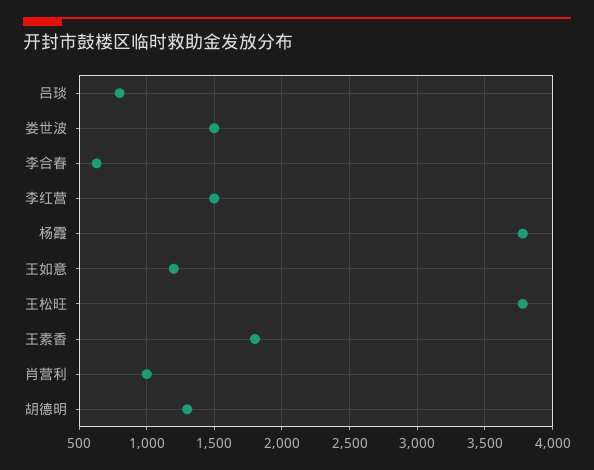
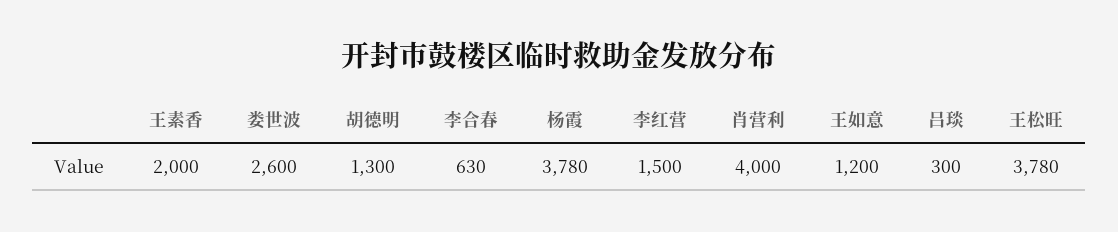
吕琰: 800 -> 300
娄世波: 1500 -> 2600
王素香: 1800 -> 2000
肖营利: 1000 -> 4000

